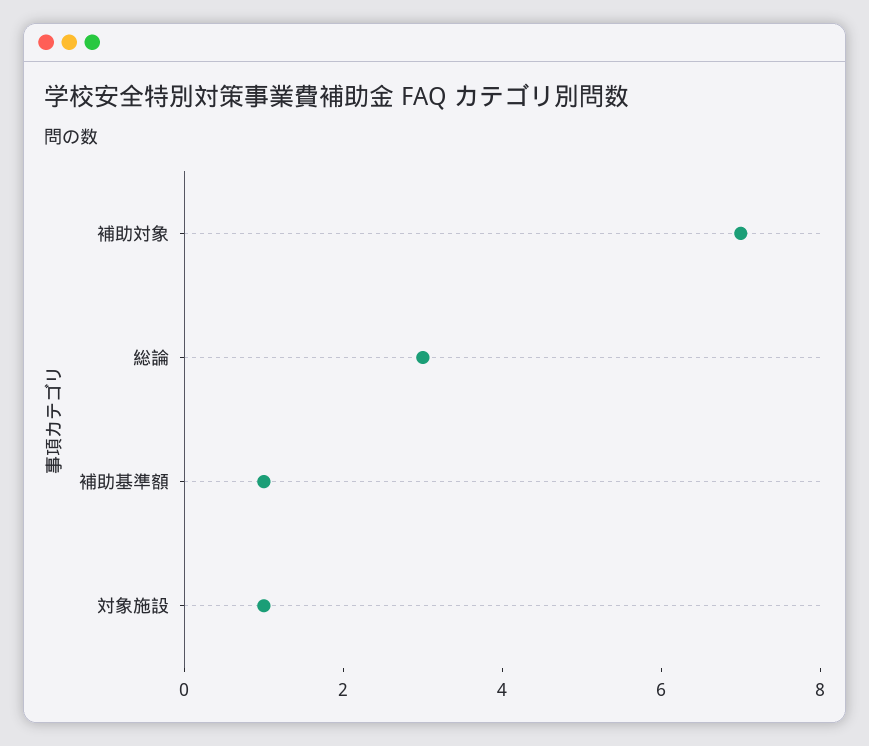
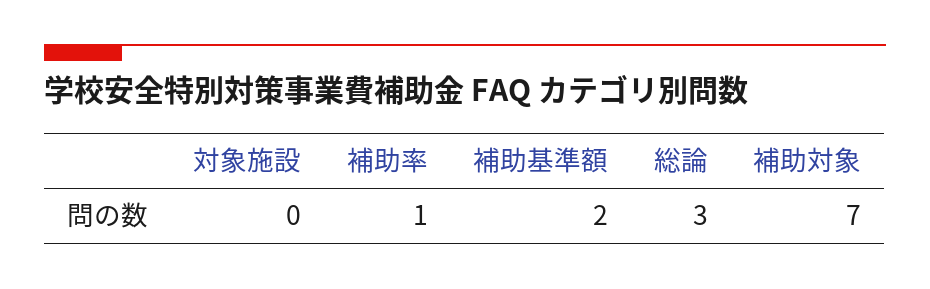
補助基準額: 1 -> 2
対象施設: 1 -> 0
補助率: none -> 1

